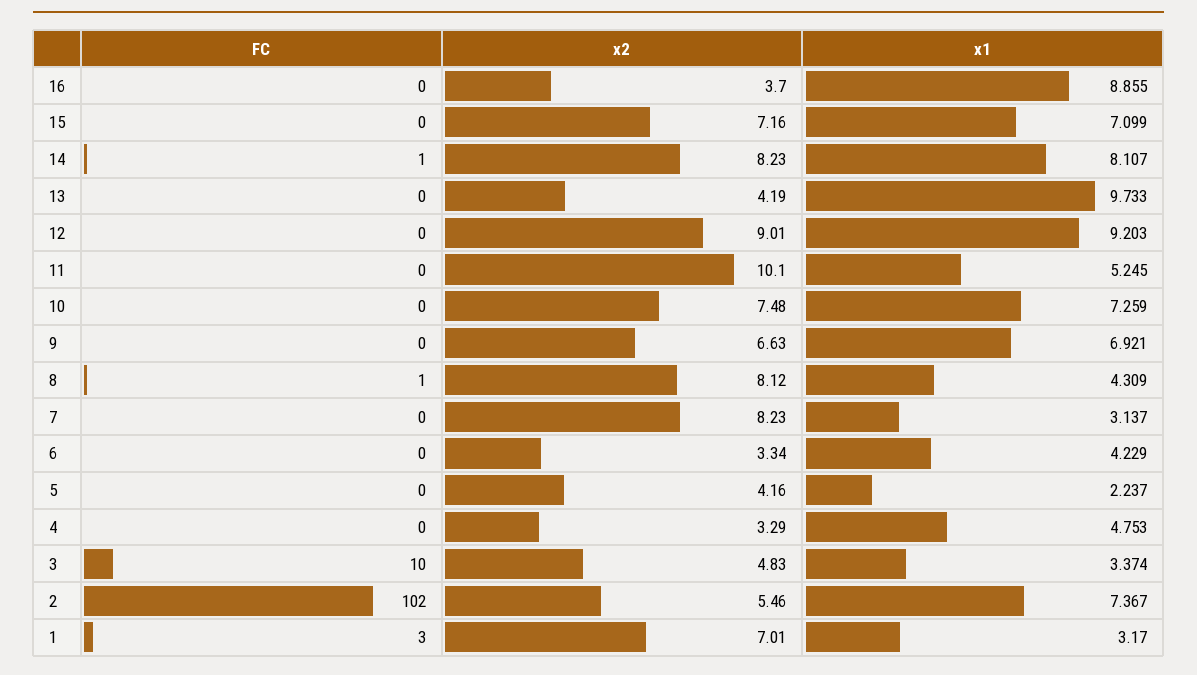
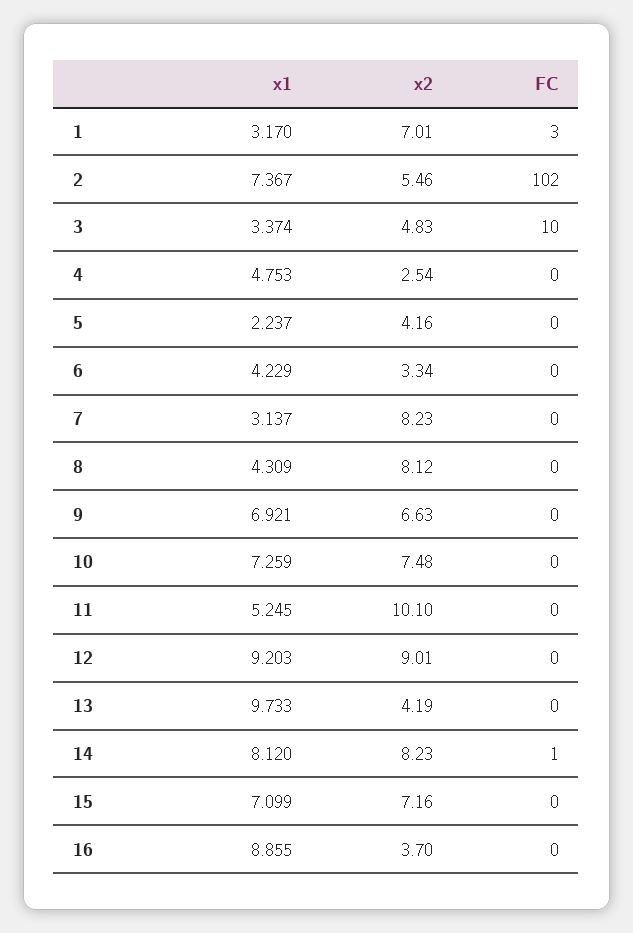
x1, 14: 8.107 -> 8.12
FC, 8: 1 -> 0
x2, 4: 3.29 -> 2.54

